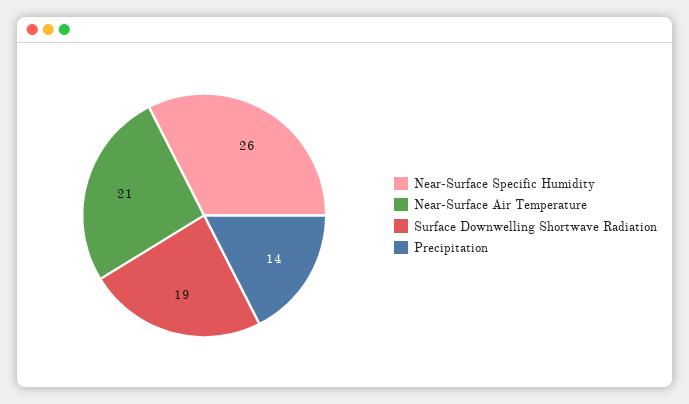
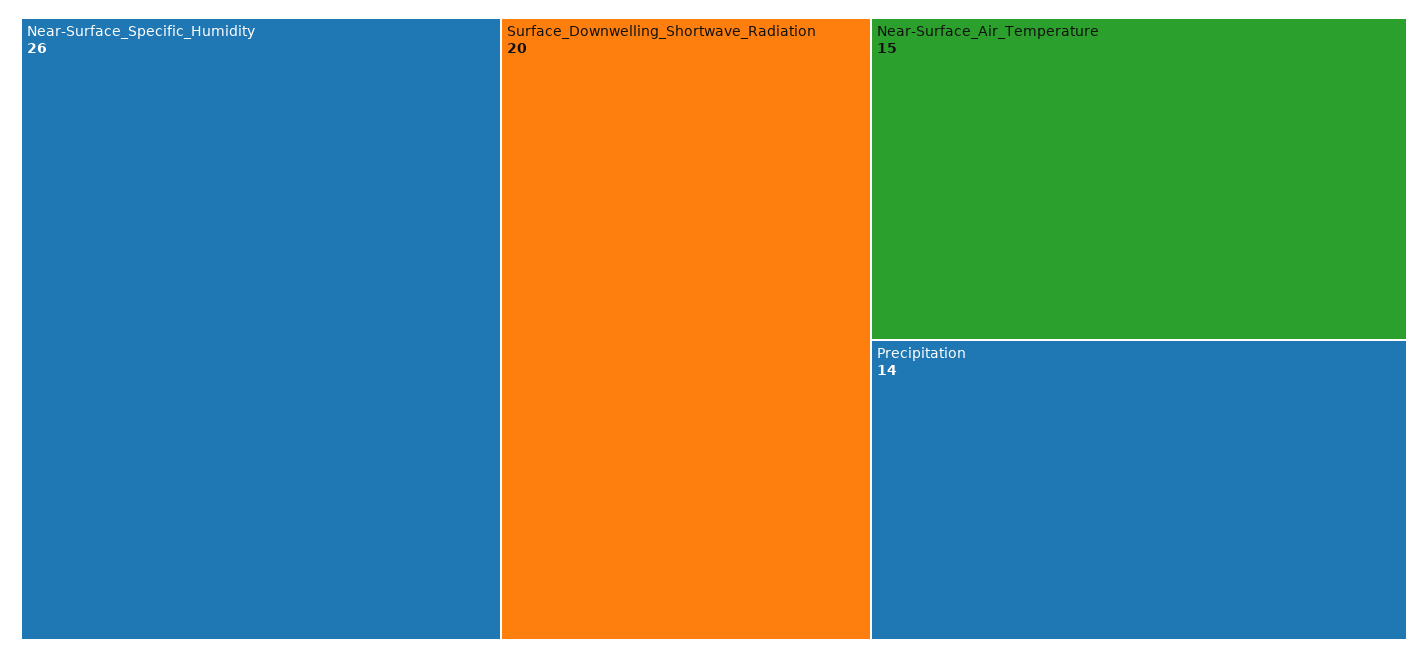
Near-Surface Air Temperature: 21 -> 15
Surface Downwelling Shortwave Radiation: 19 -> 20

